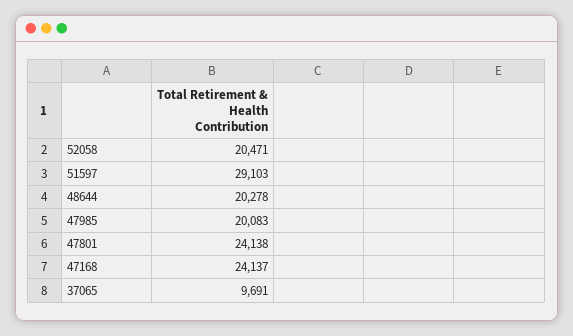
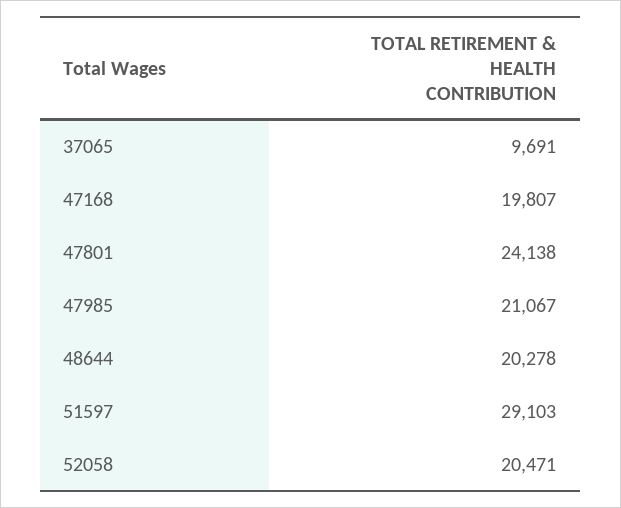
47985: 20083 -> 21067
47168: 24137 -> 19807

